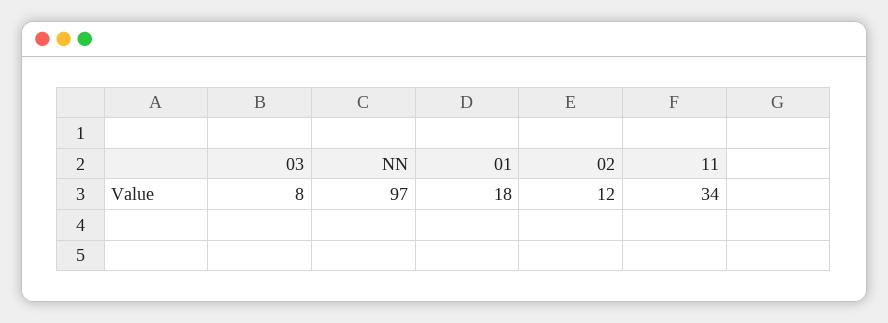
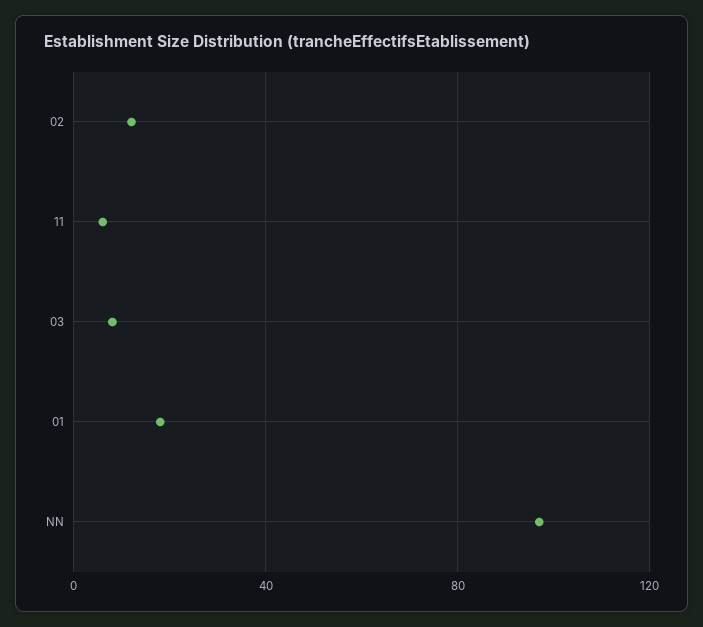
11: 34 -> 5

